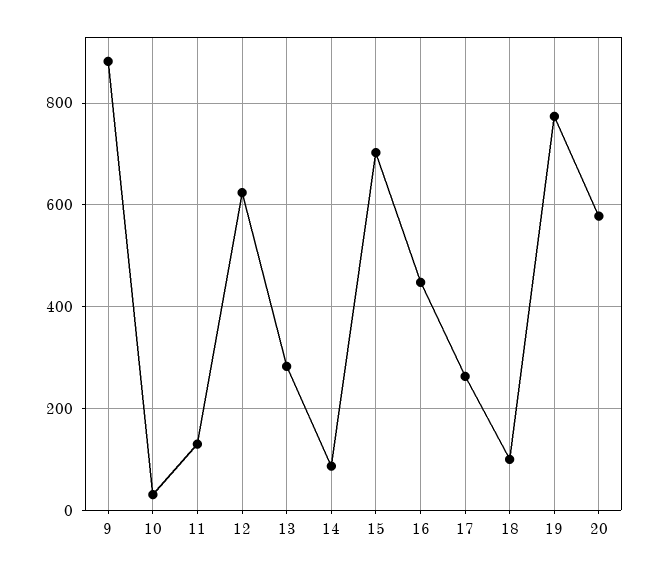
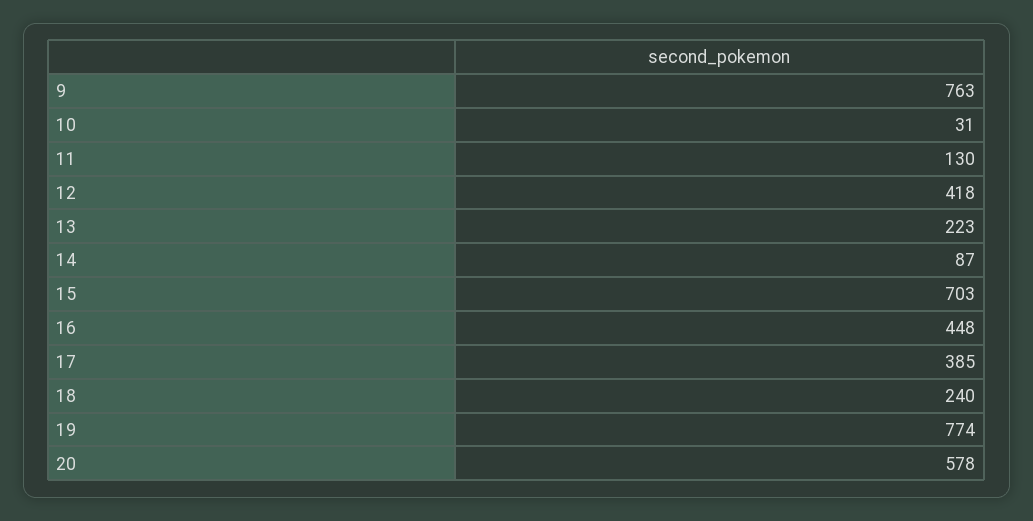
9: 880 -> 763
12: 620 -> 418
13: 280 -> 223
17: 260 -> 385
18: 100 -> 240

